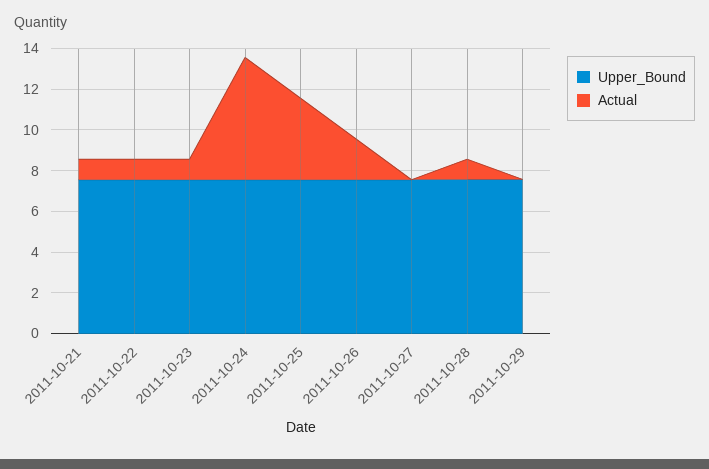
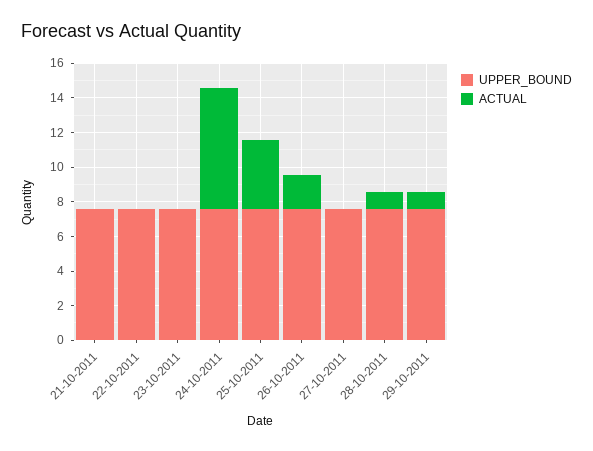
Actual, 2011-10-21: 1 -> 0
Actual, 2011-10-22: 1 -> 0
Actual, 2011-10-23: 1 -> 0
Actual, 2011-10-24: 6 -> 7
Actual, 2011-10-29: 0 -> 1

